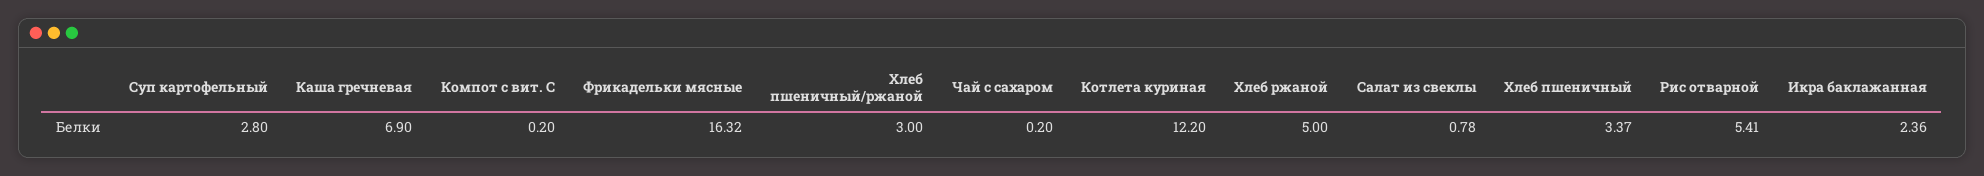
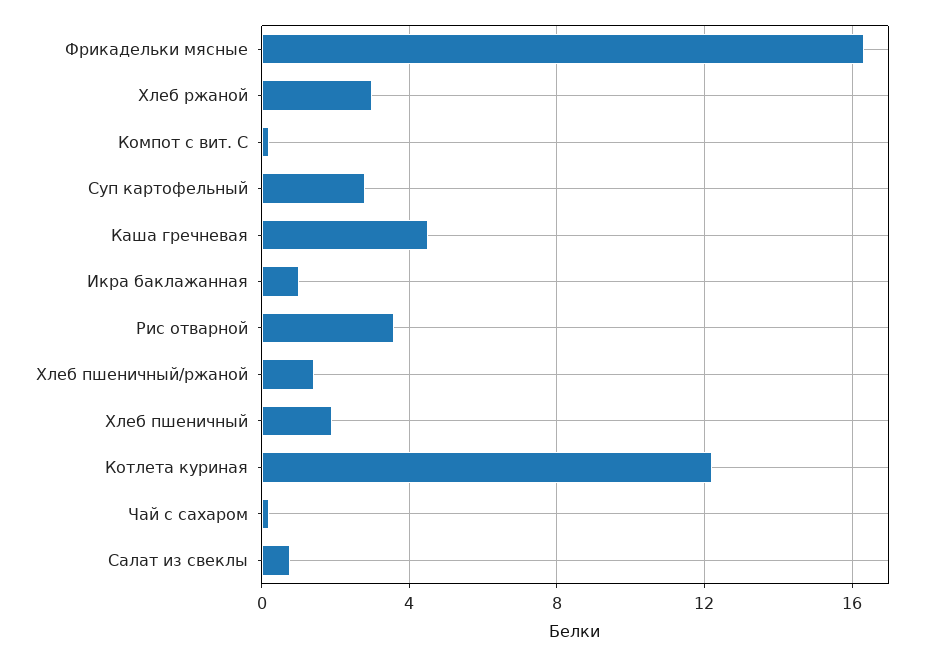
Каша гречневая: 6.9 -> 4.5
Хлеб пшеничный/ржаной: 3 -> 1.5
Хлеб ржаной: 5 -> 3
Хлеб пшеничный: 3.37 -> 2
Рис отварной: 5.41 -> 3.5
Икра баклажанная: 2.36 -> 1

